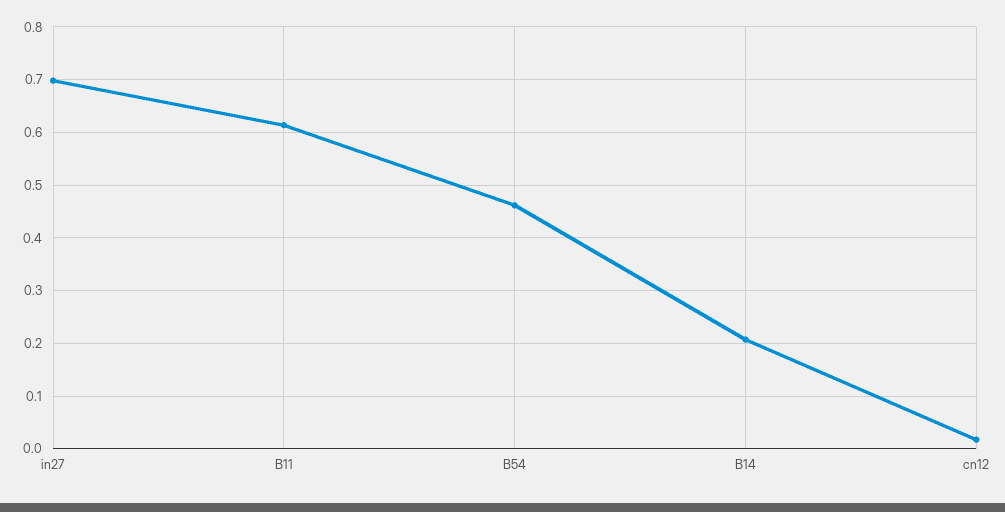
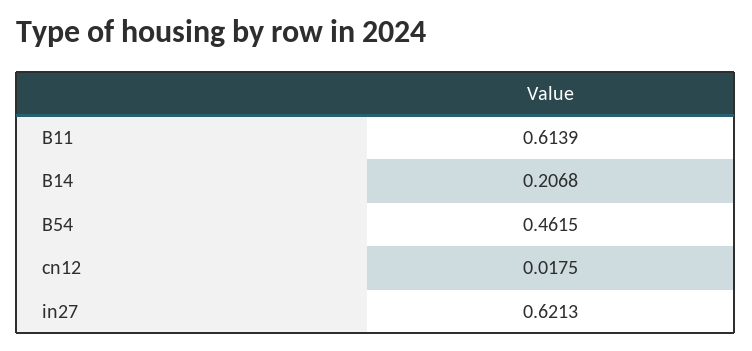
in27: 0.7 -> 0.6213

